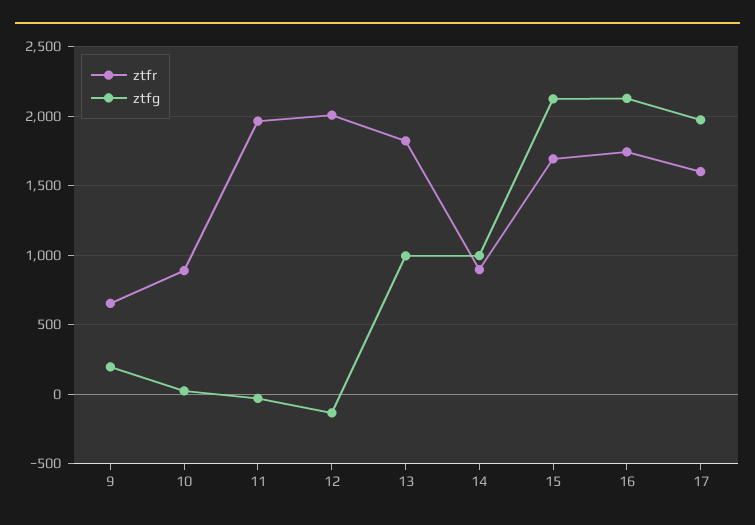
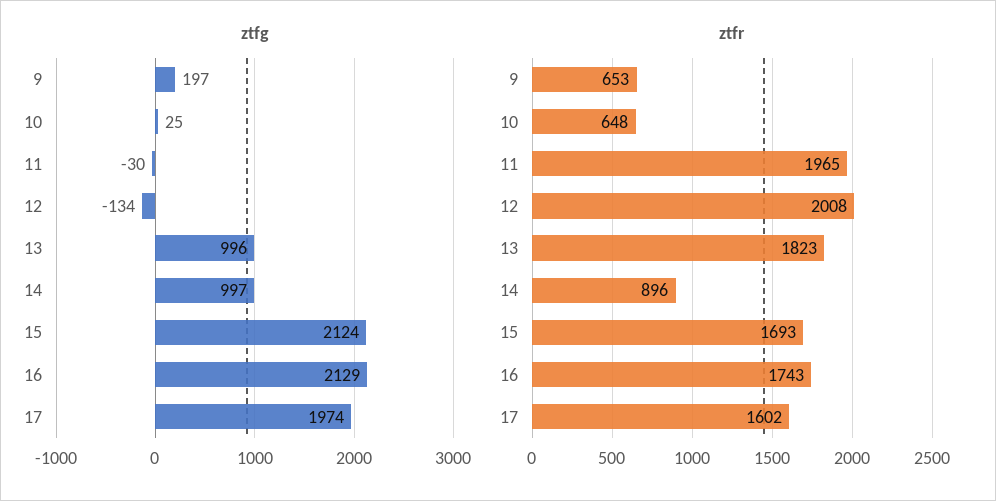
ztfr, 10: 900 -> 648

